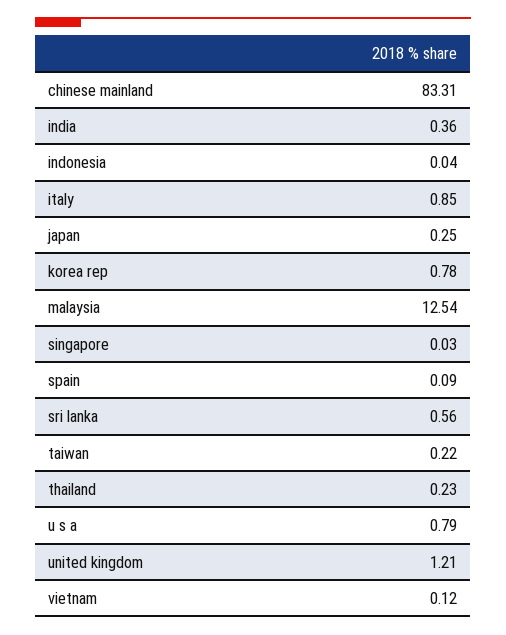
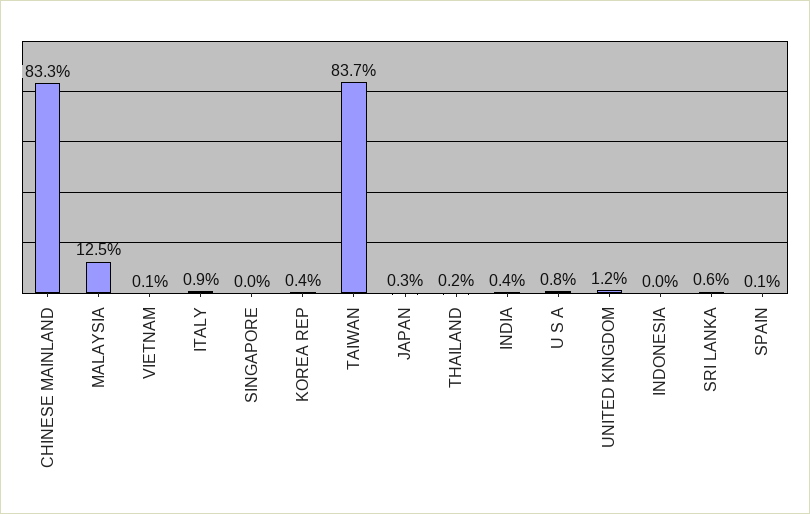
korea rep: 0.78 -> 0.4
taiwan: 0.22 -> 83.7

